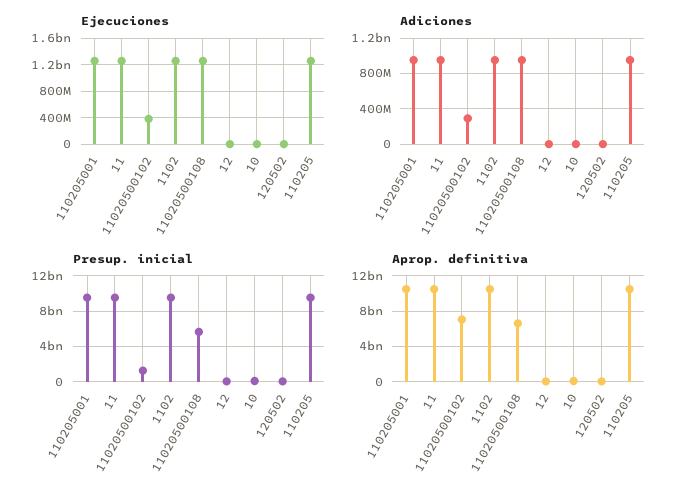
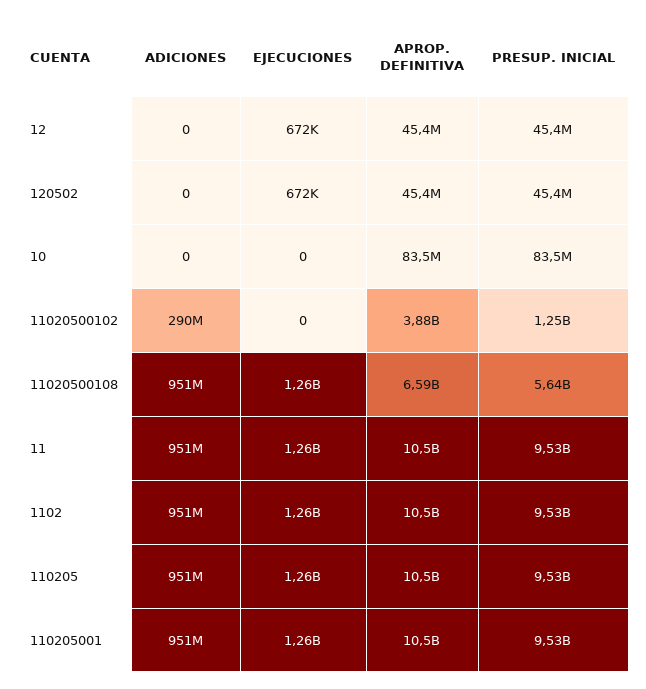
Ejecuciones, 11020500102: 400000000 -> 0
Aprop. definitiva, 11020500102: 7000000000 -> 3880000000

